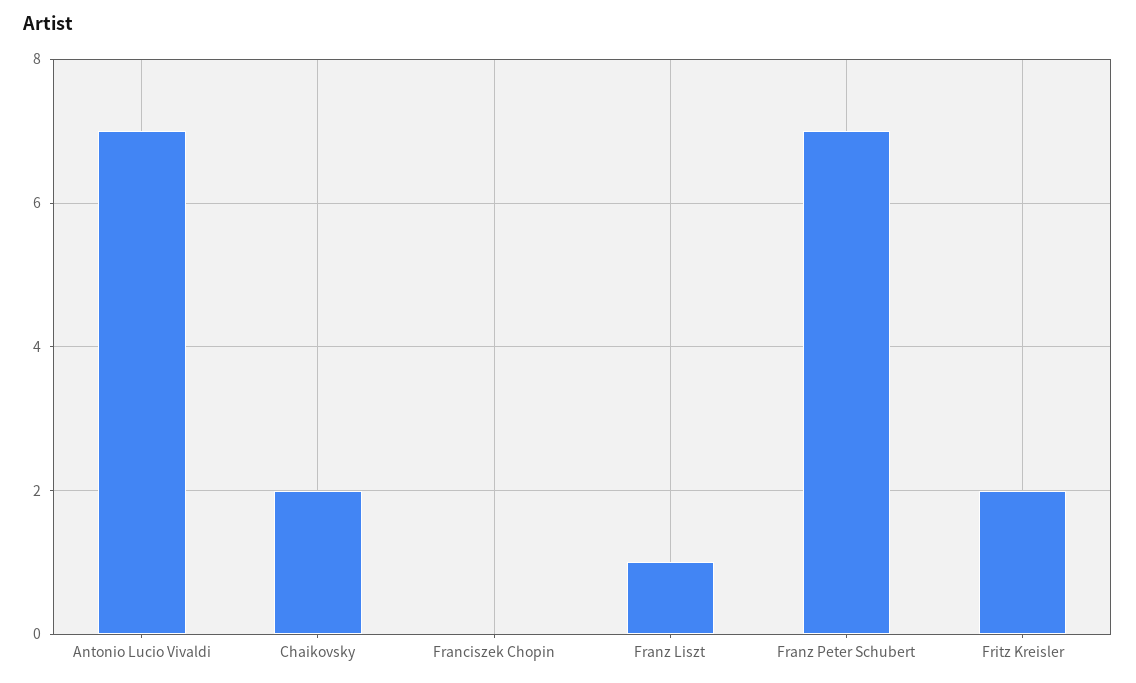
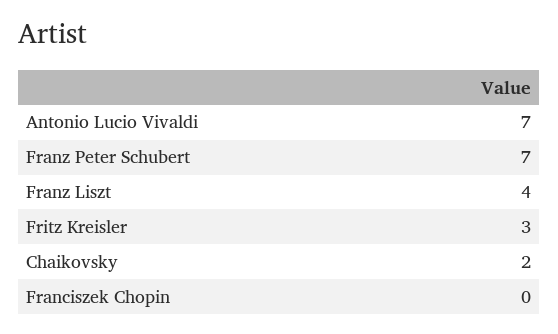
Franz Liszt: 1 -> 4
Fritz Kreisler: 2 -> 3

